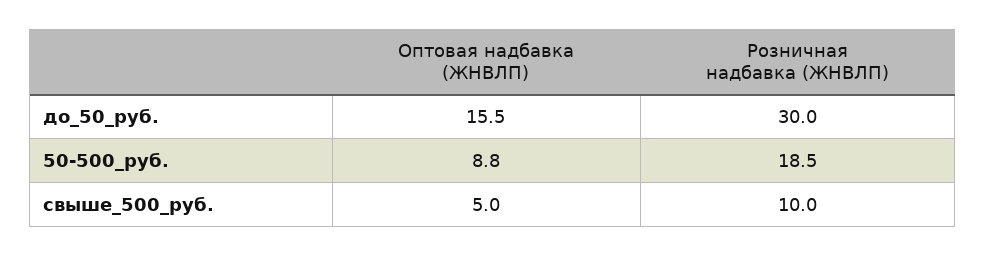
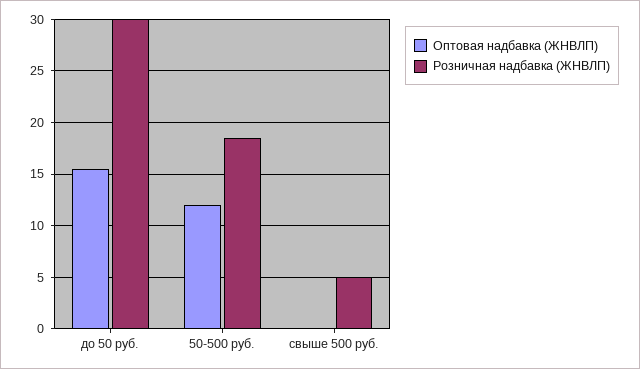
Оптовая надбавка (ЖНВЛП), 50-500_руб.: 8.8 -> 12
Оптовая надбавка (ЖНВЛП), свыше_500_руб.: 5 -> 0
Розничная надбавка (ЖНВЛП), свыше_500_руб.: 10 -> 5

